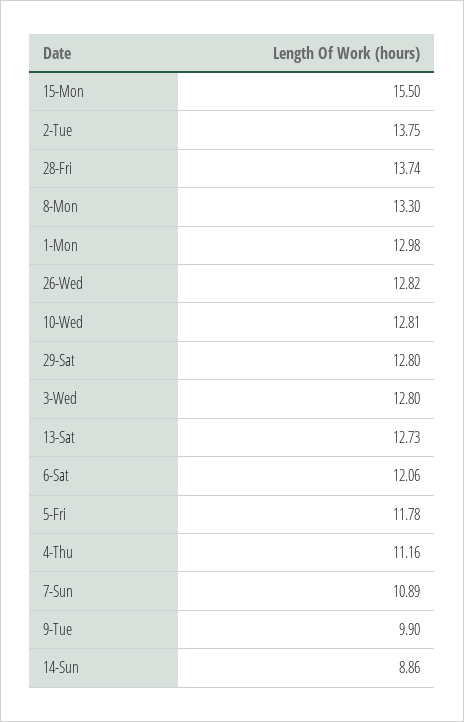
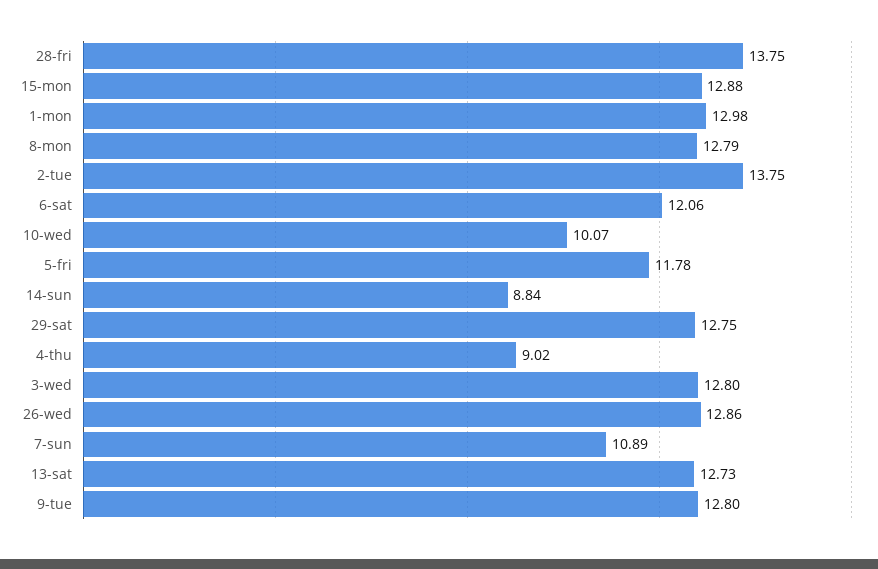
15-Mon: 15.5 -> 12.88
28-Fri: 13.74 -> 13.75
8-Mon: 13.3 -> 12.79
26-Wed: 12.82 -> 12.86
10-Wed: 12.81 -> 10.07
29-Sat: 12.8 -> 12.75
4-Thu: 11.16 -> 9.02
9-Tue: 9.9 -> 12.8
14-Sun: 8.86 -> 8.84

